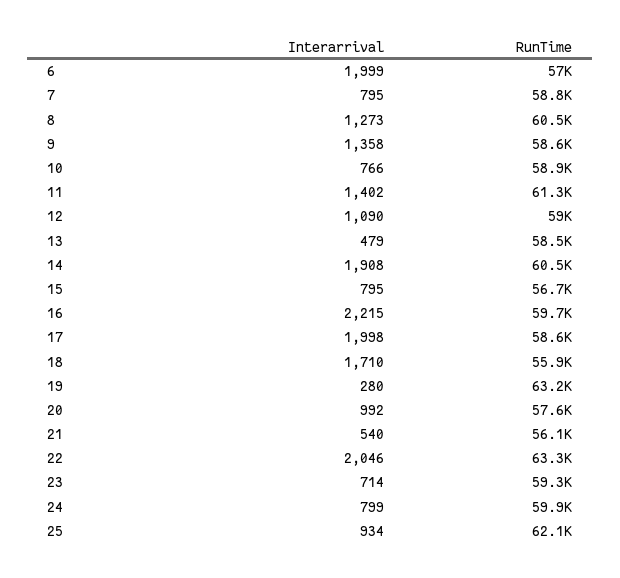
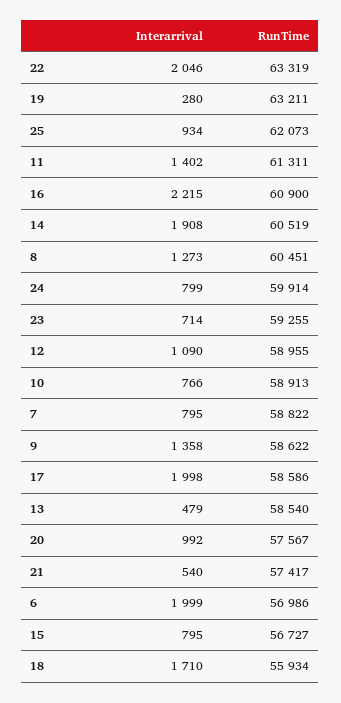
RunTime, 16: 59700 -> 60900
RunTime, 21: 56100 -> 57417

